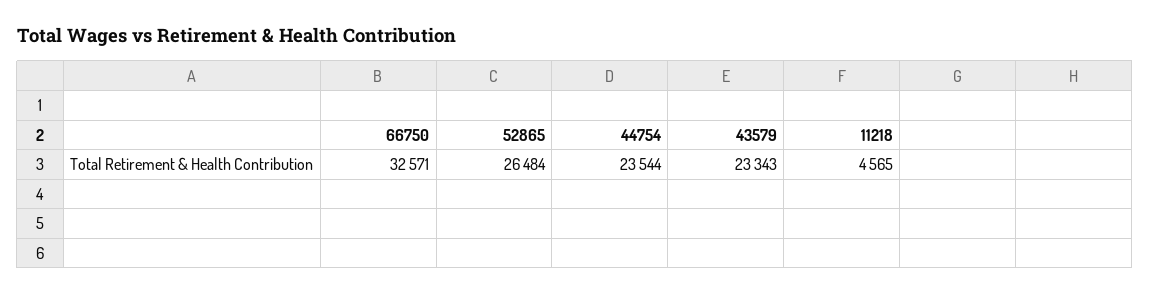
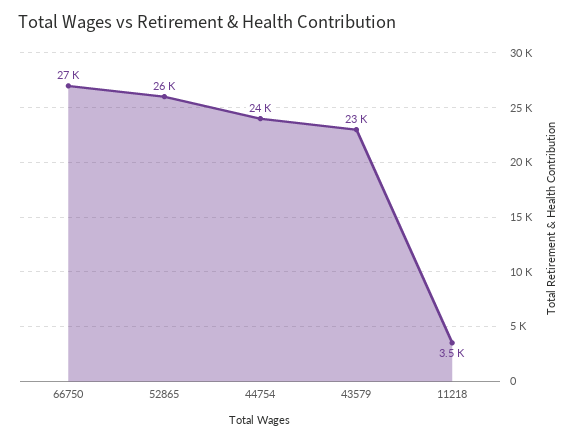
66750: 32571 -> 27000
11218: 4565 -> 3500

